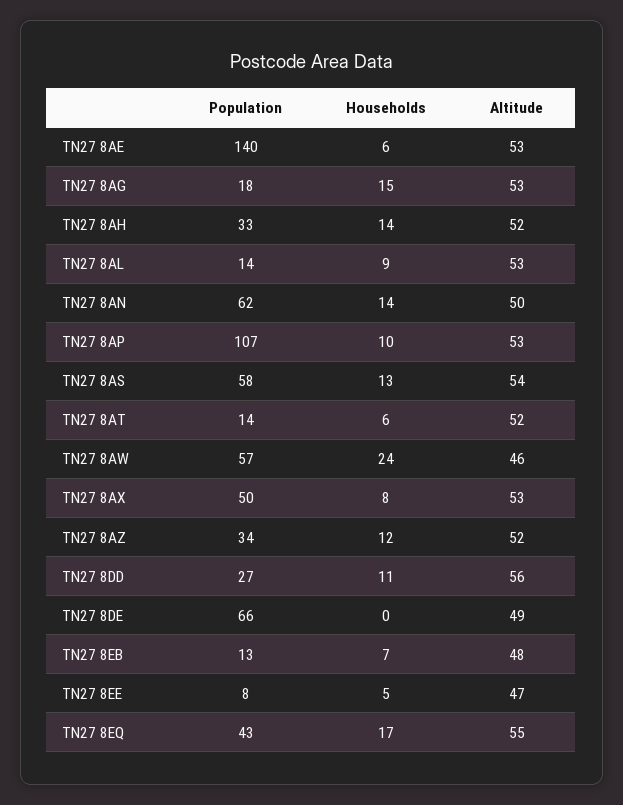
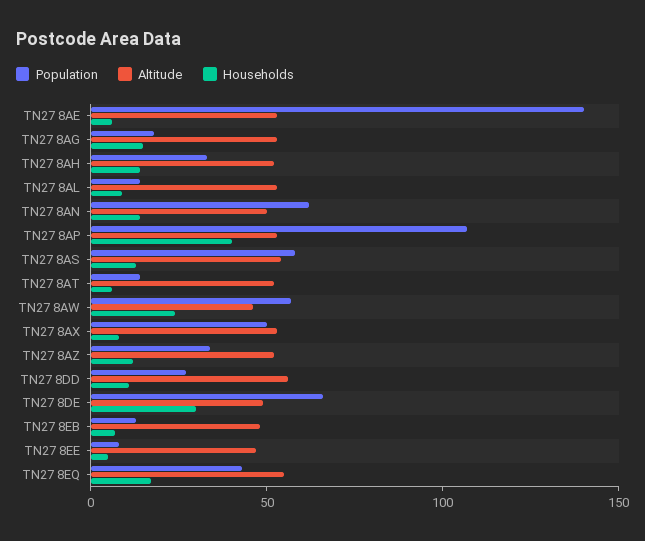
Households, TN27 8AP: 10 -> 40
Households, TN27 8DE: 0 -> 30

